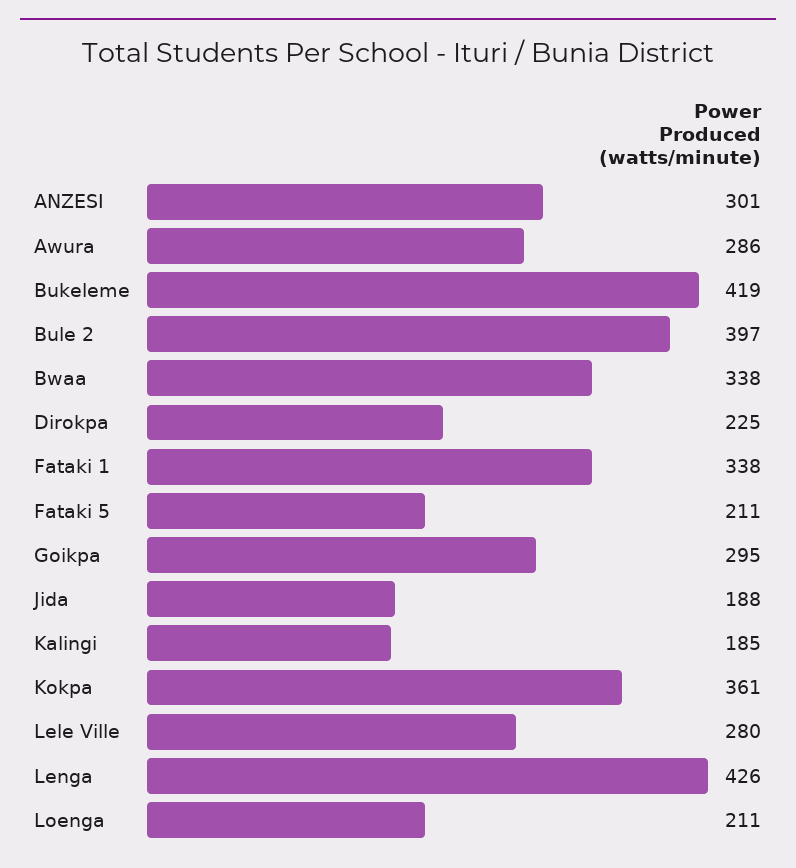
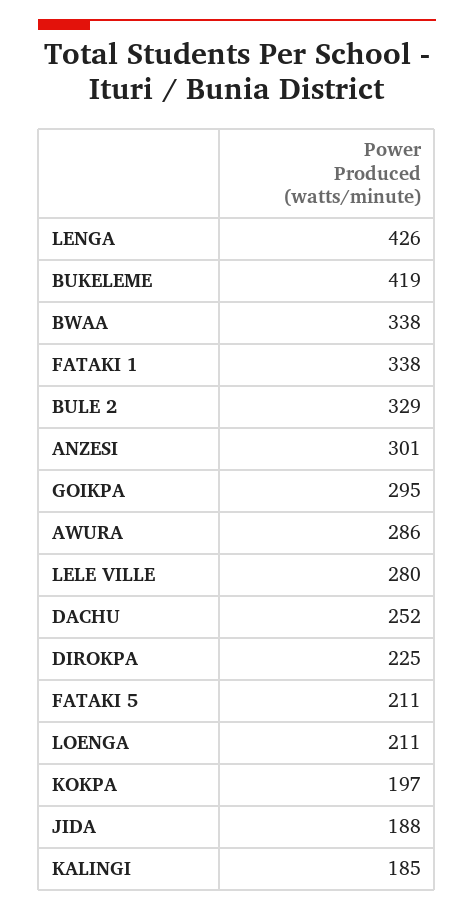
Bule 2: 397 -> 329
Kokpa: 361 -> 197
DACHU: none -> 252

